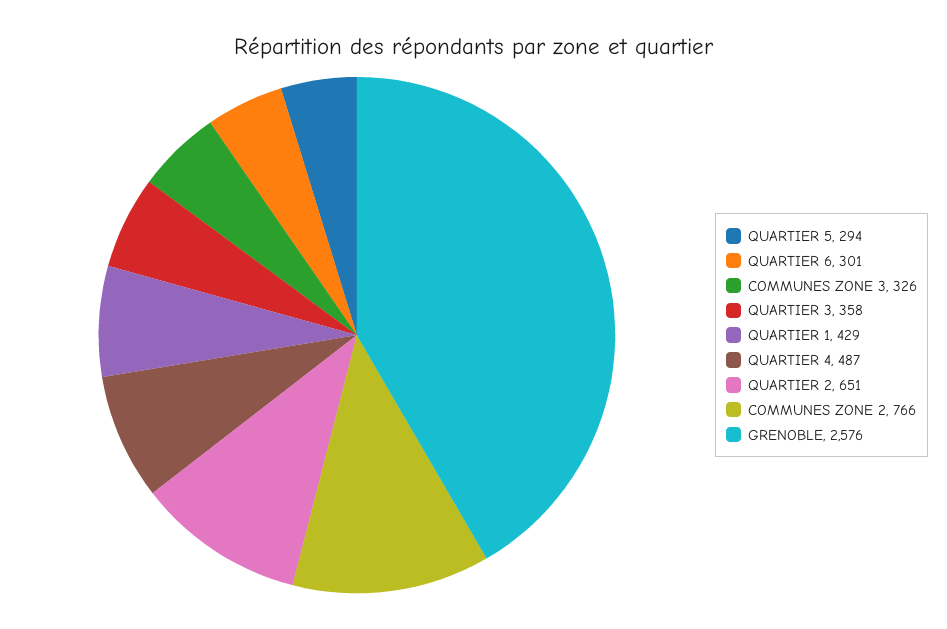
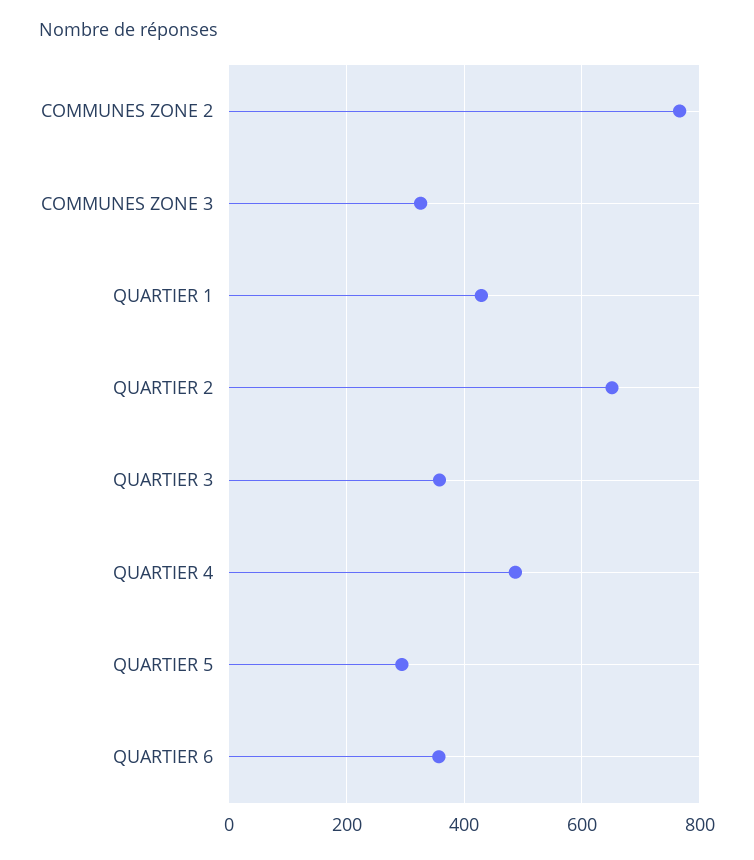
QUARTIER 6: 301 -> 360
GRENOBLE: 2576 -> none

